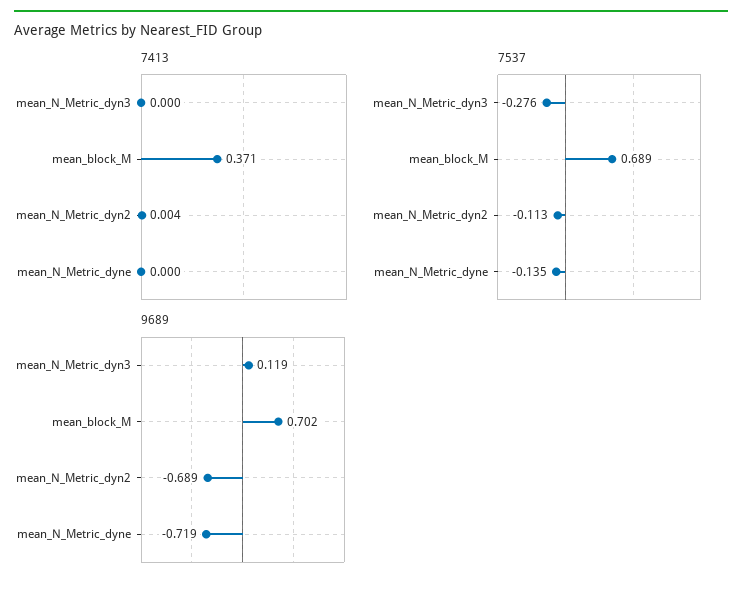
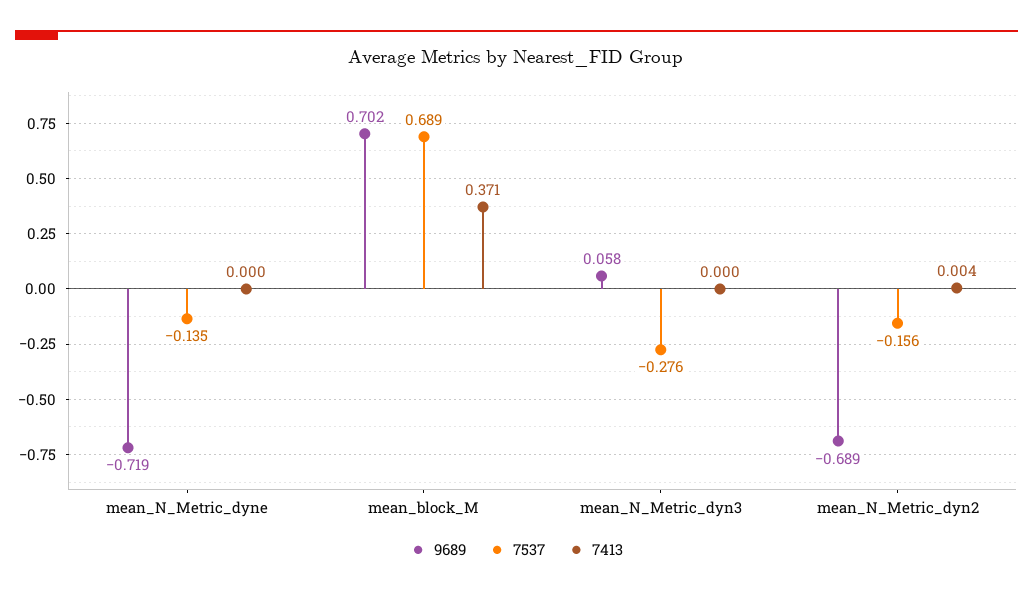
7537, mean_N_Metric_dyn2: -0.113 -> -0.156
9689, mean_N_Metric_dyn3: 0.119 -> 0.058

